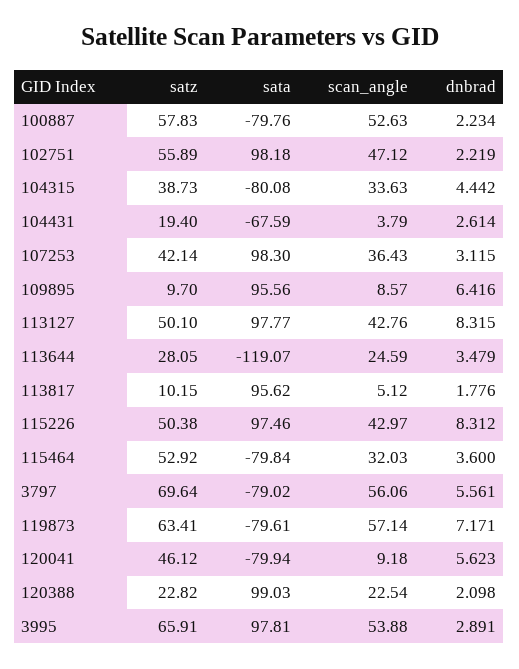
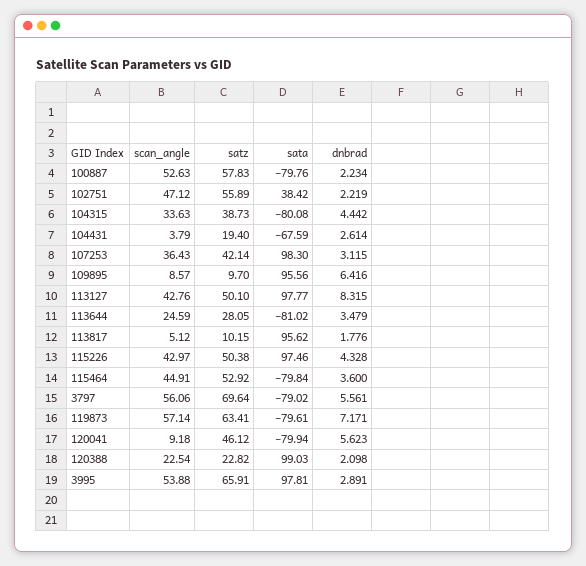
sata, 102751: 98.18 -> 38.42
sata, 113644: -119.07 -> -81.02
dnbrad, 115226: 8.312 -> 4.328
scan_angle, 115464: 32.03 -> 44.91

